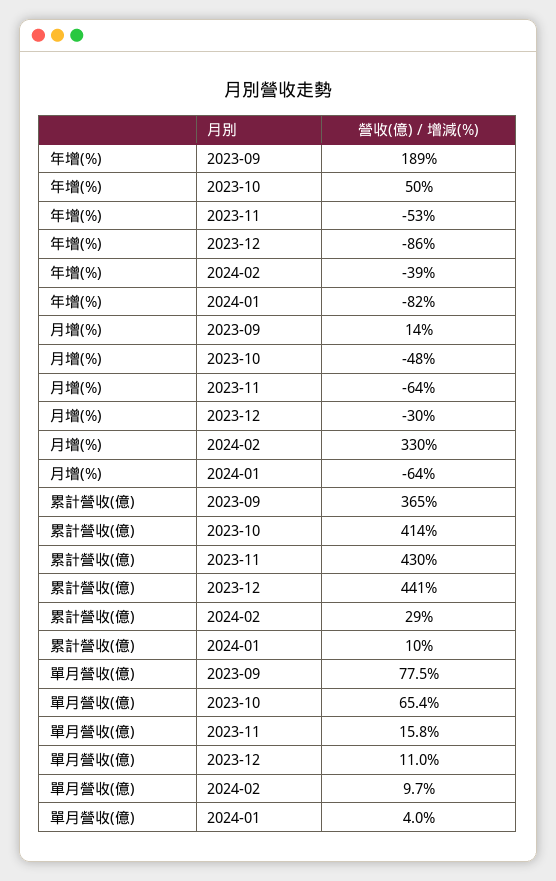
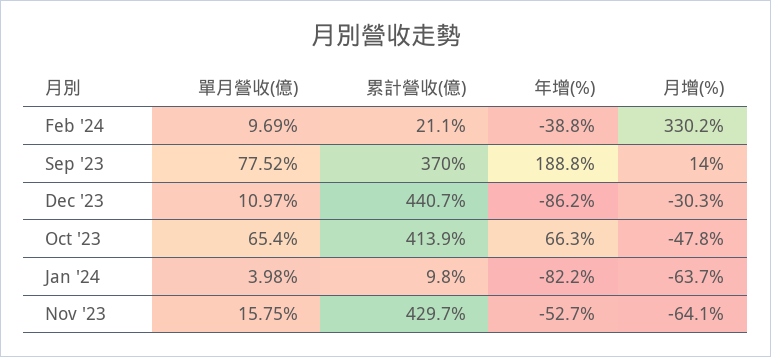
年增(%), 2023-10: 50 -> 66.3
累計營收(億), 2023-09: 365 -> 370
累計營收(億), 2024-02: 29 -> 21.1

